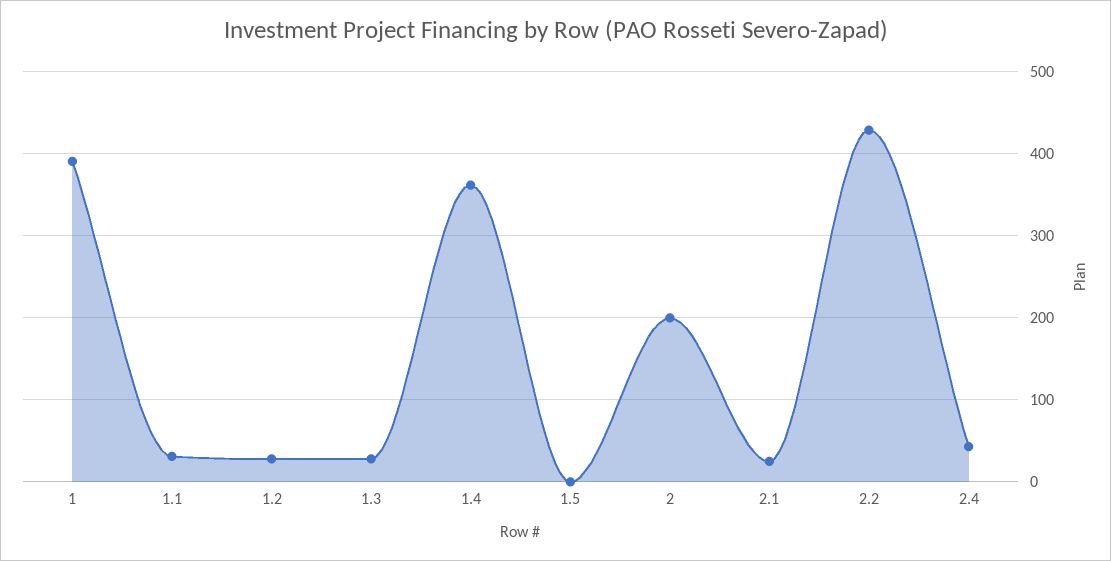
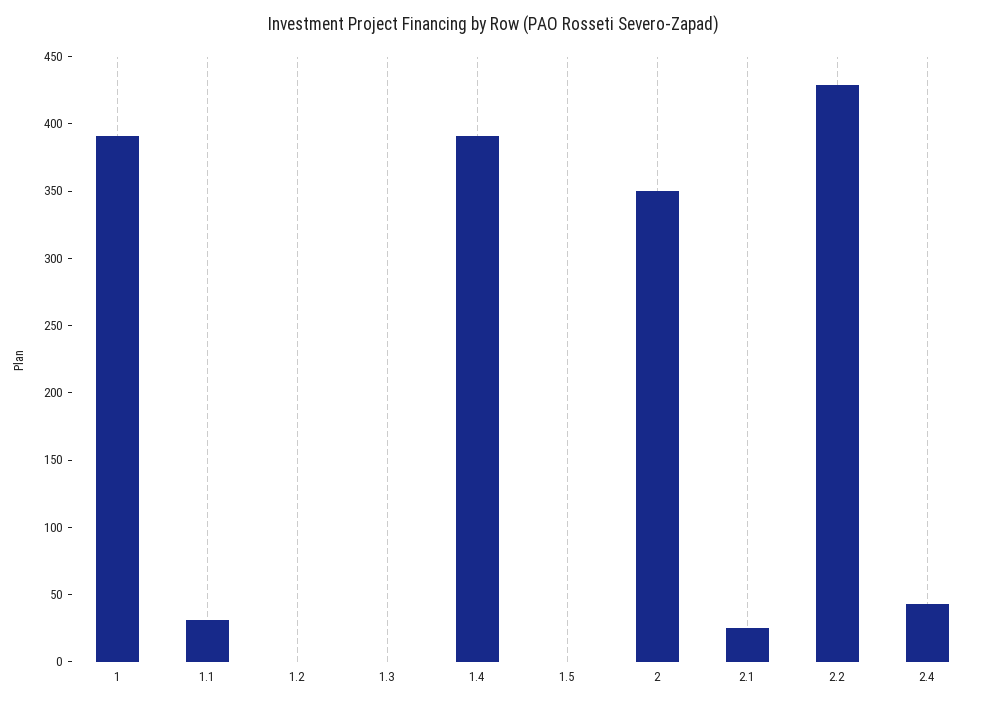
1.2: 30 -> 0
1.3: 30 -> 0
1.4: 360 -> 390
2: 200 -> 350

